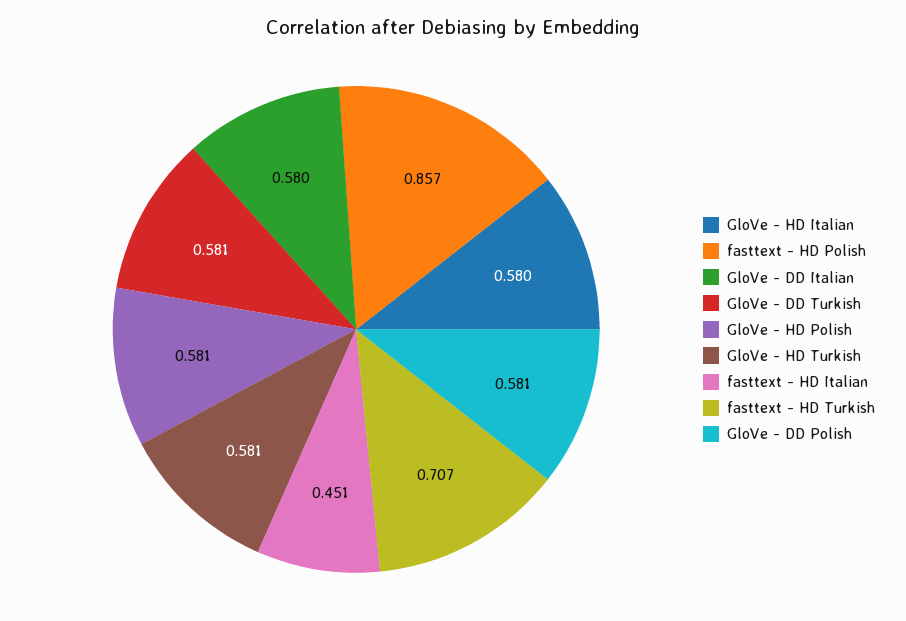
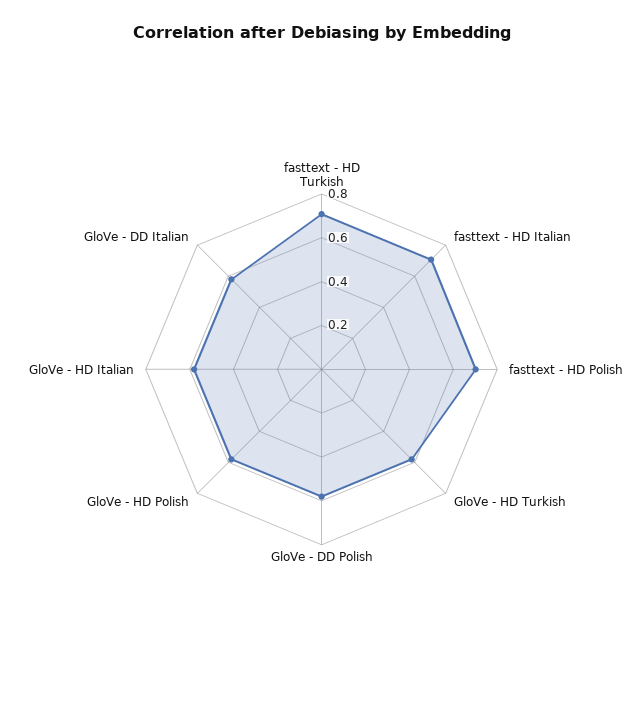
fasttext - HD Polish: 0.857 -> 0.7
GloVe - DD Turkish: 0.581 -> none
fasttext - HD Italian: 0.451 -> 0.7

